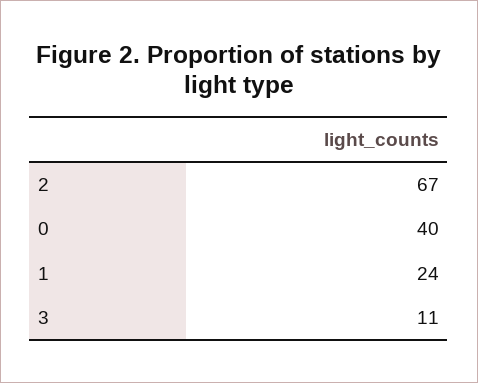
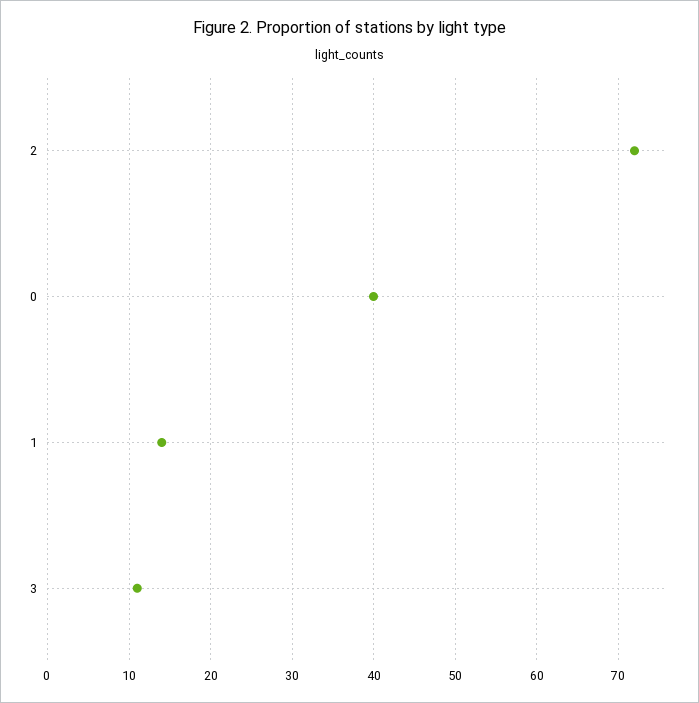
2: 67 -> 72
1: 24 -> 14

